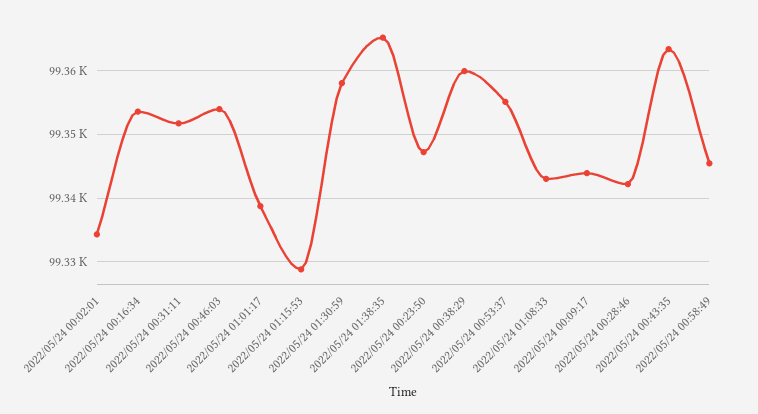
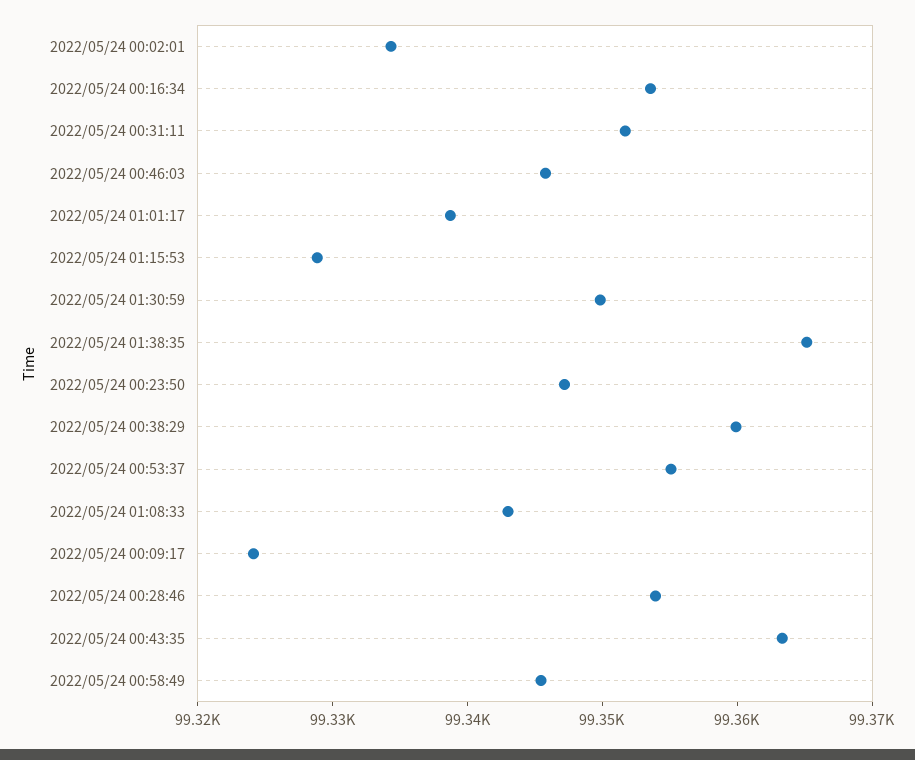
2022/05/24 00:46:03: 99354 -> 99346
2022/05/24 01:30:59: 99358 -> 99350
2022/05/24 00:09:17: 99344 -> 99324
2022/05/24 00:28:46: 99342 -> 99354

